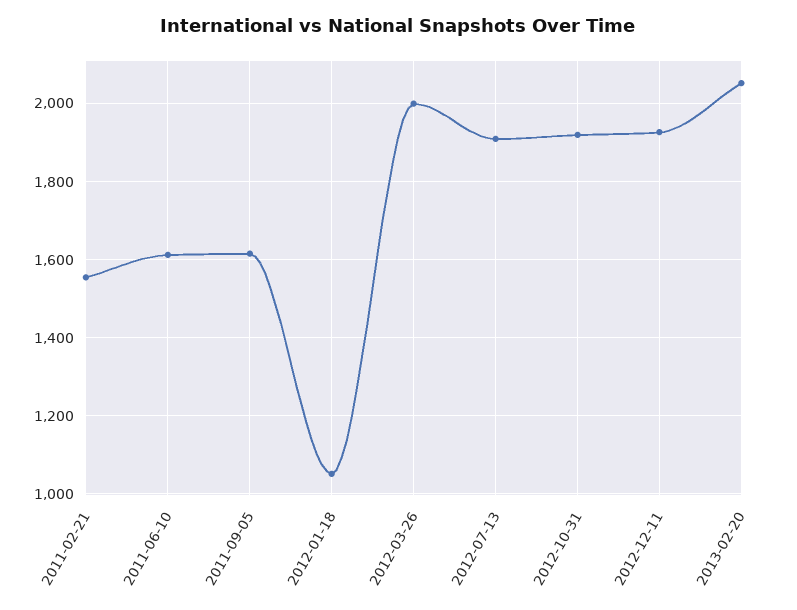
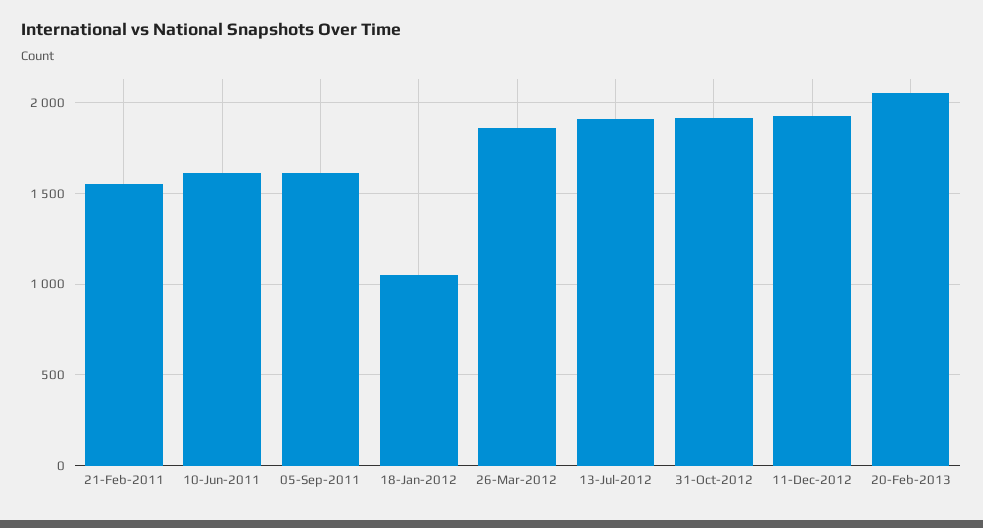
2012-03-26: 2000 -> 1850

